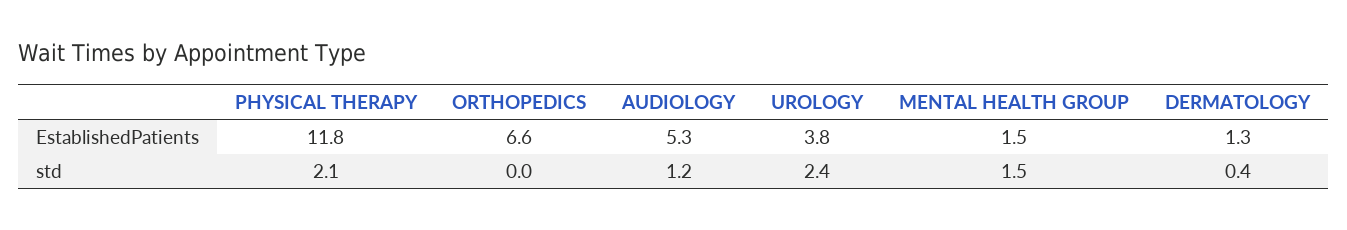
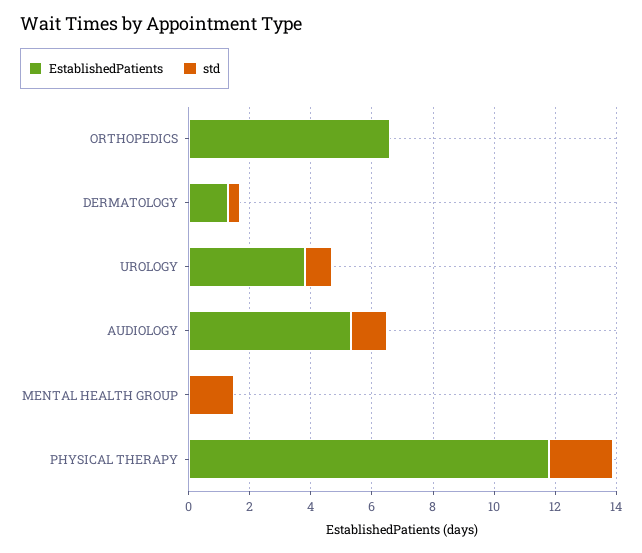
EstablishedPatients, MENTAL HEALTH GROUP: 1.5 -> 0
std, UROLOGY: 2.4 -> 1

